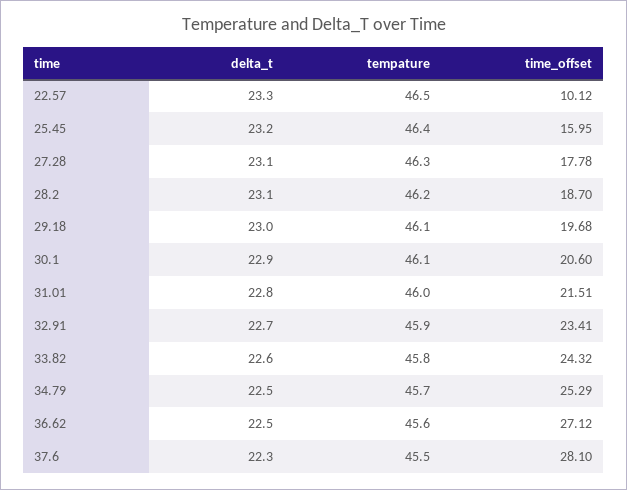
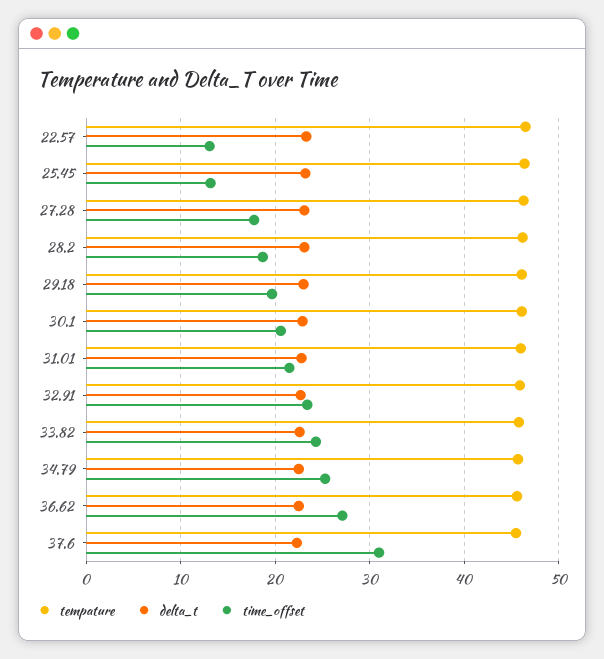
time_offset, 22.57: 10.12 -> 13
time_offset, 25.45: 15.95 -> 13
time_offset, 37.6: 28.1 -> 31

